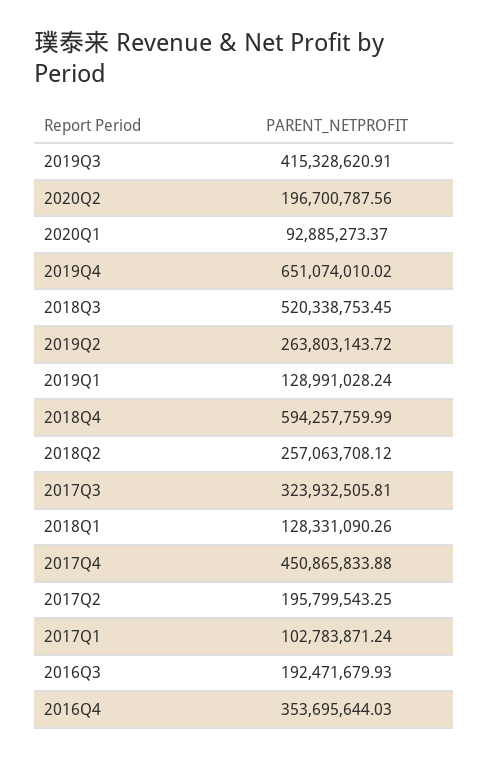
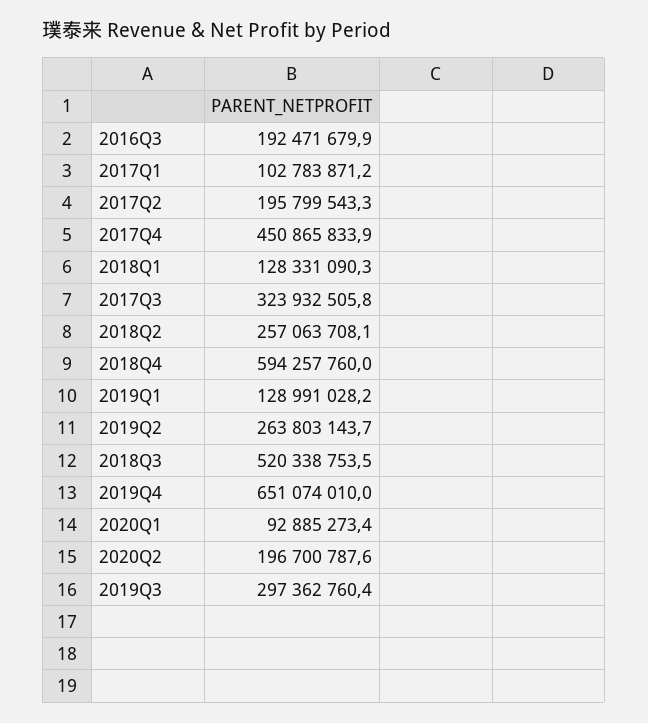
2019Q3: 415328620.91 -> 297362760.4
2016Q4: 353695644.03 -> none

